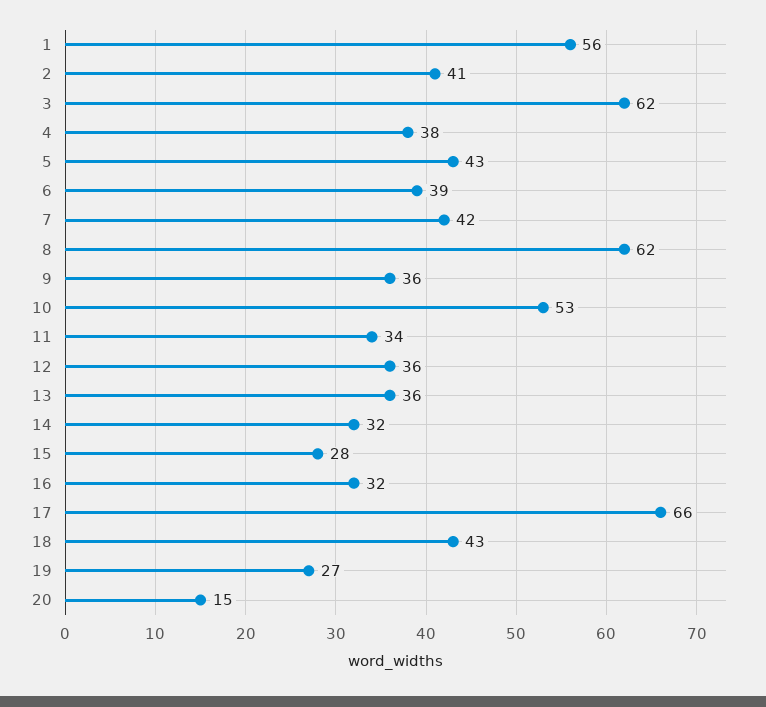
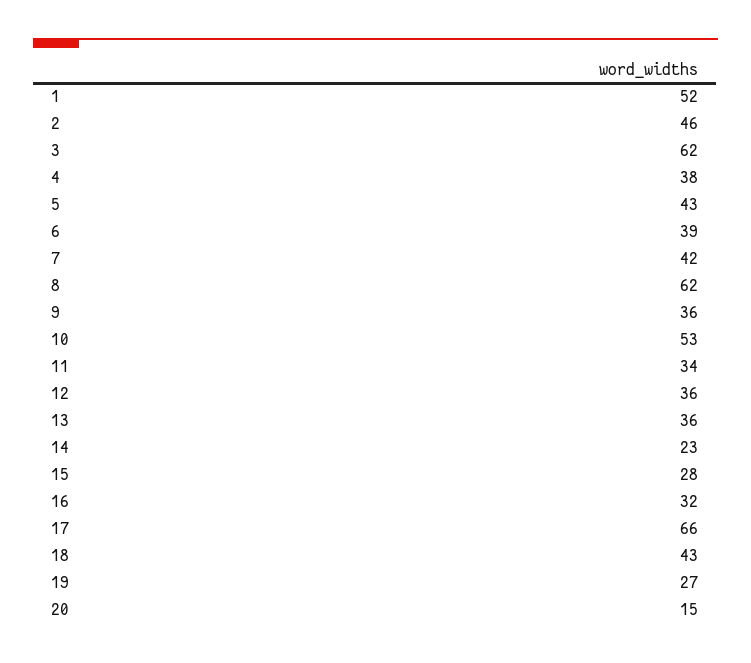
1: 56 -> 52
2: 41 -> 46
14: 32 -> 23

